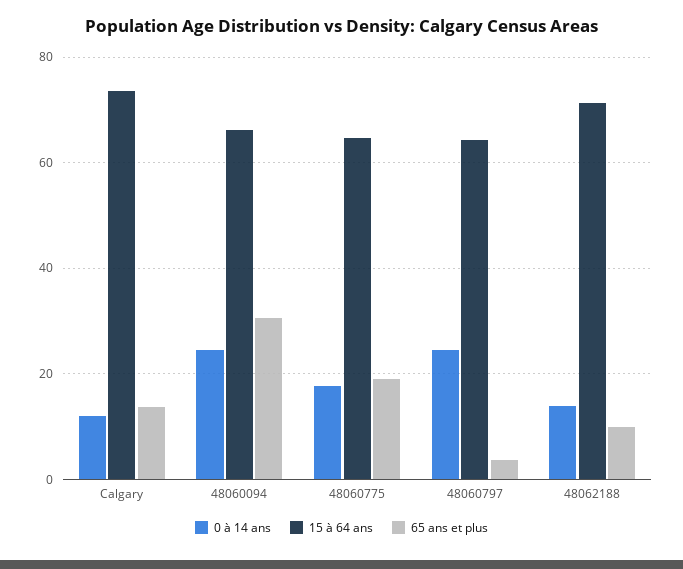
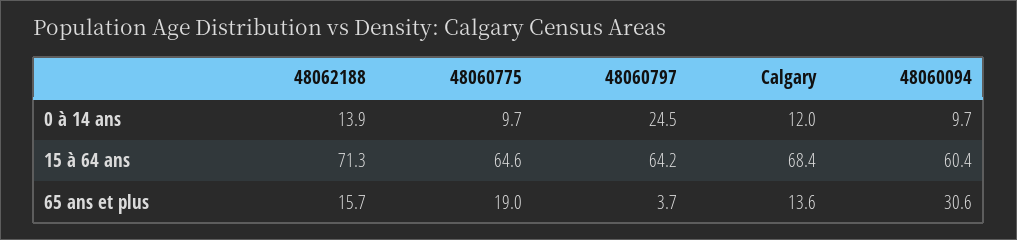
15 à 64 ans, Calgary: 74 -> 68.4
0 à 14 ans, 48060094: 24 -> 9.7
15 à 64 ans, 48060094: 66 -> 60.4
0 à 14 ans, 48060775: 18 -> 9.7
65 ans et plus, 48062188: 10 -> 15.7

